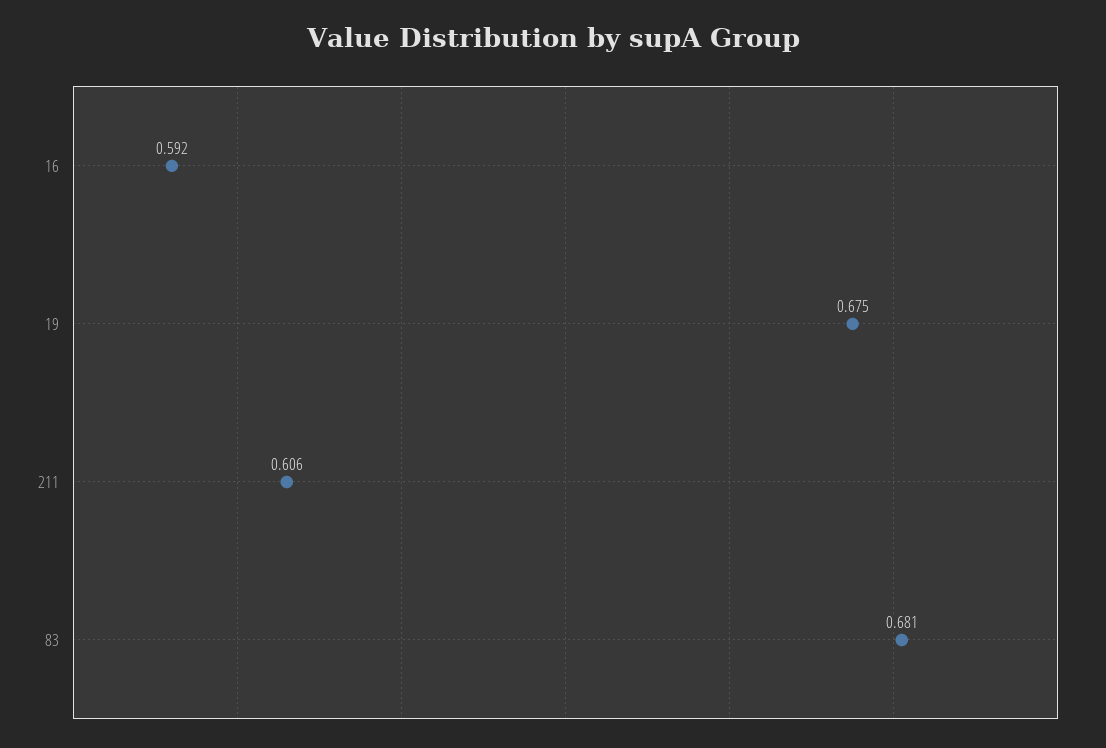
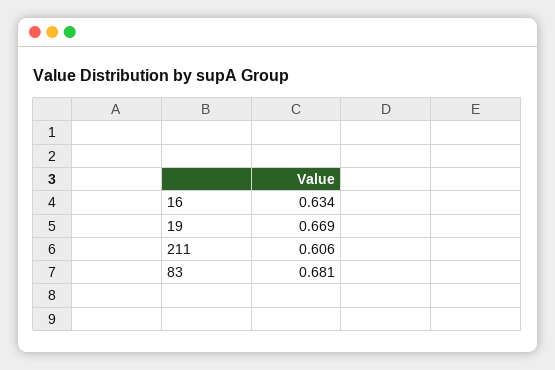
16: 0.592 -> 0.634
19: 0.675 -> 0.669

